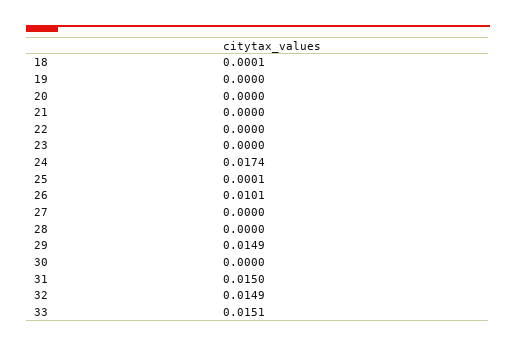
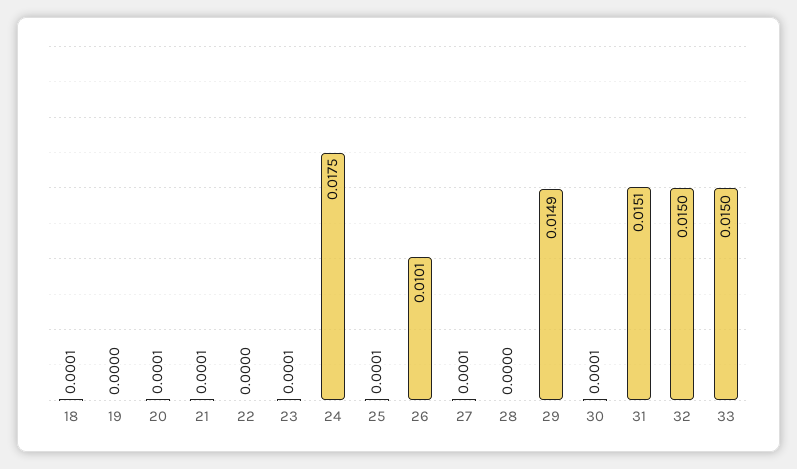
20: 0 -> 0.0001
21: 0 -> 0.0001
23: 0 -> 0.0001
24: 0.0174 -> 0.0175
27: 0 -> 0.0001
30: 0 -> 0.0001
31: 0.015 -> 0.0151
32: 0.0149 -> 0.015
33: 0.0151 -> 0.015

